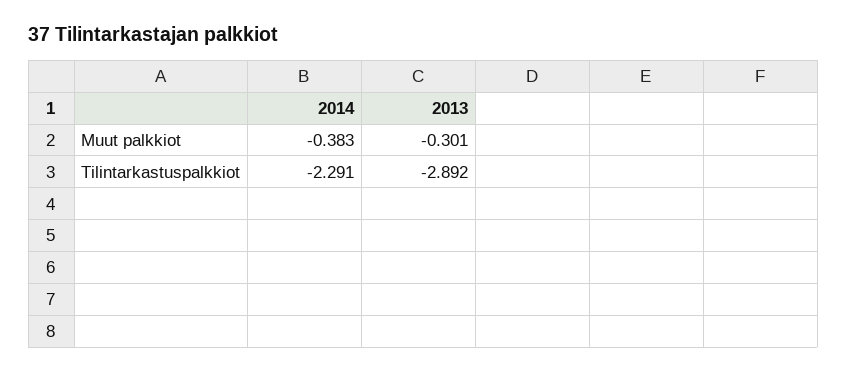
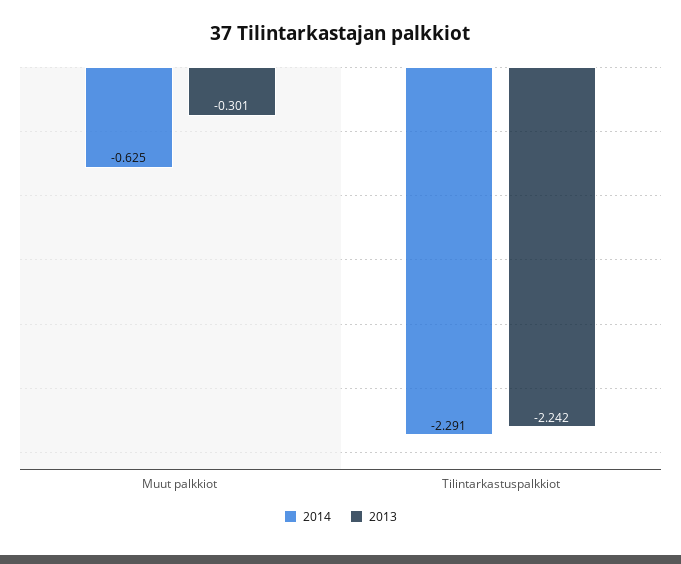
2014, Muut palkkiot: -0.383 -> -0.625
2013, Tilintarkastuspalkkiot: -2.892 -> -2.242

